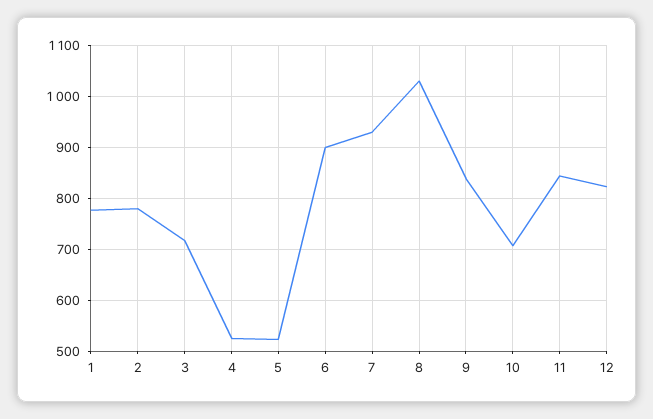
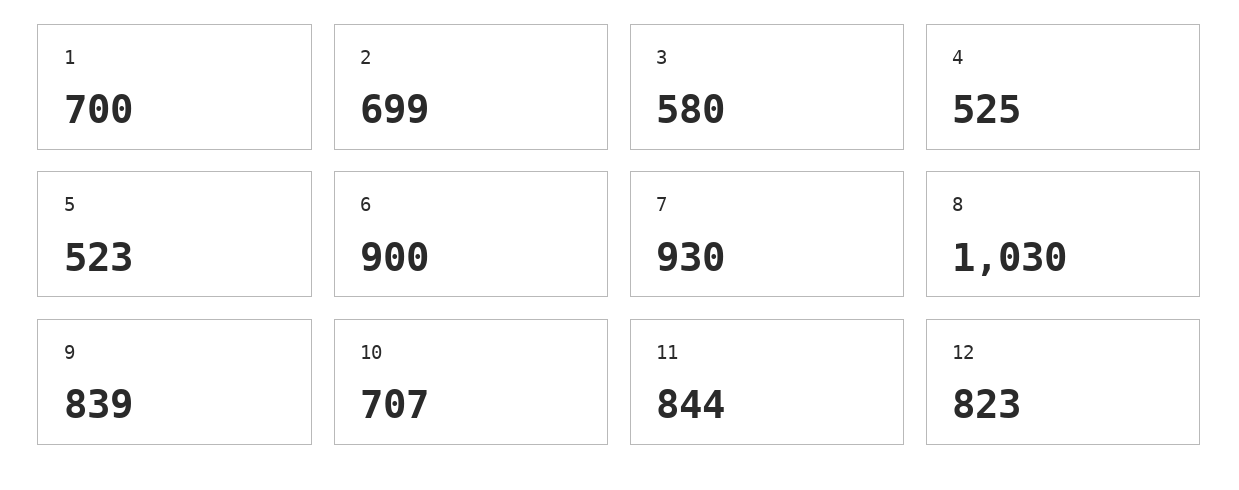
1: 780 -> 700
2: 780 -> 699
3: 720 -> 580

